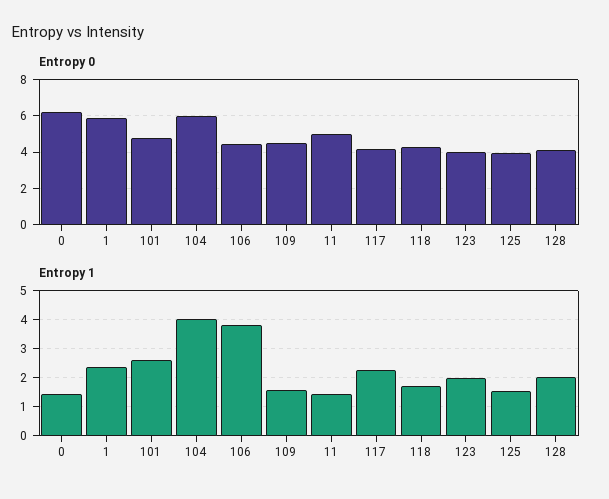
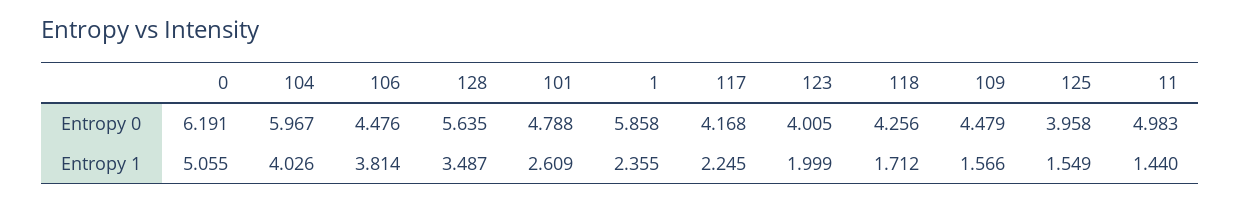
Entropy 0, 128: 4 -> 5.635
Entropy 1, 0: 1.5 -> 5.055
Entropy 1, 128: 2 -> 3.487

